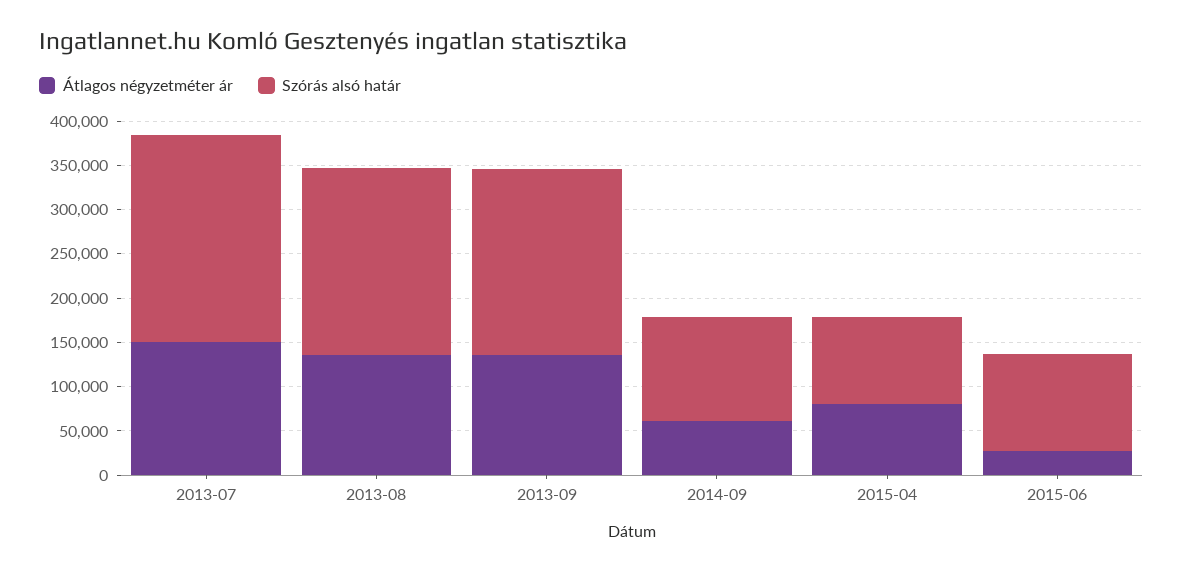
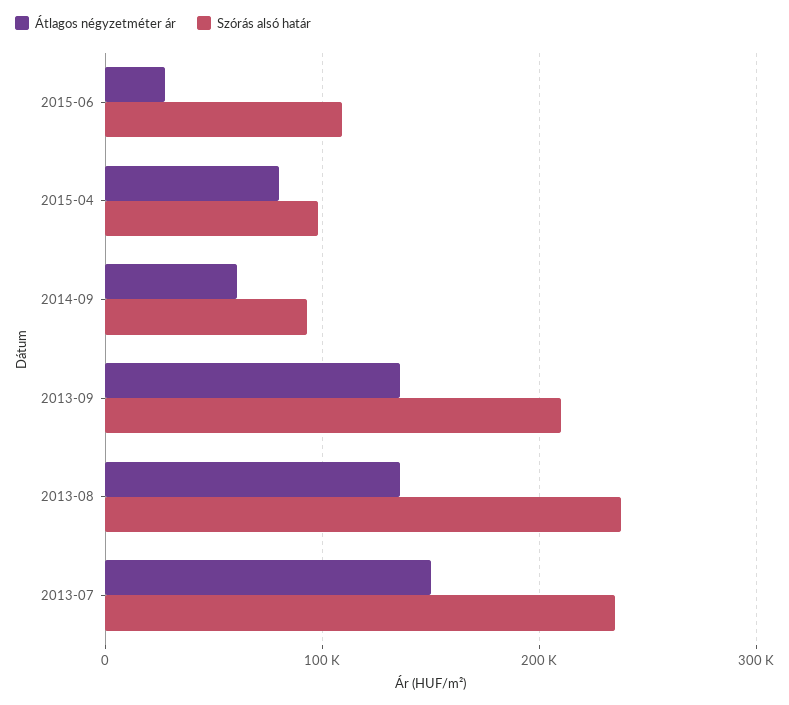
Szórás alsó határ, 2013-08: 210000 -> 240000
Szórás alsó határ, 2014-09: 120000 -> 90000

